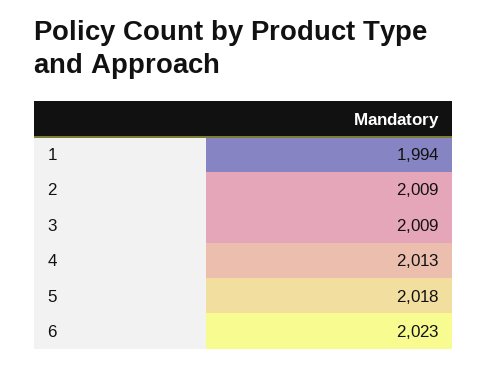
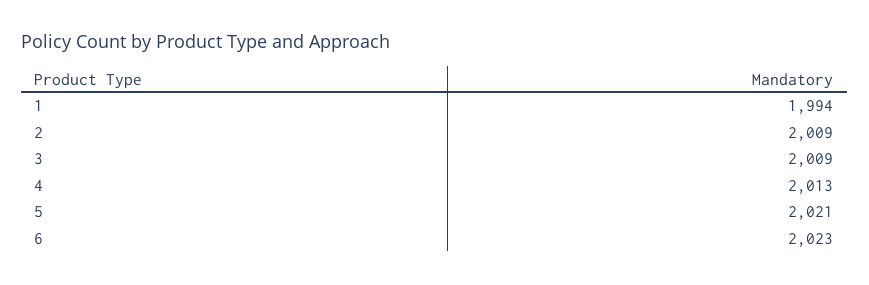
5: 2018 -> 2021

